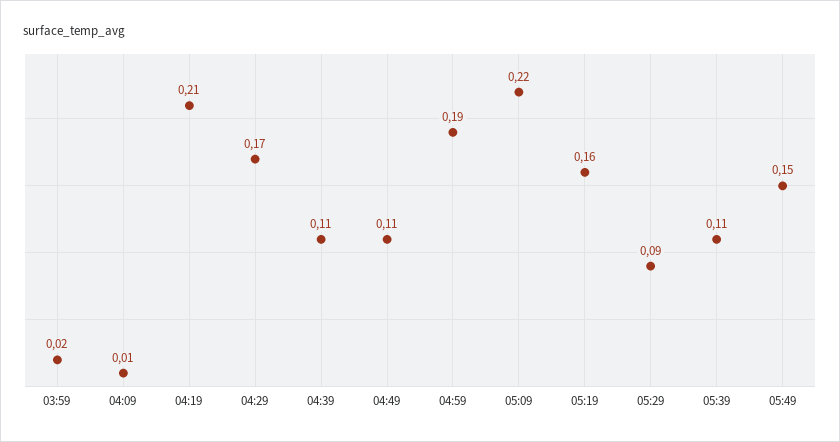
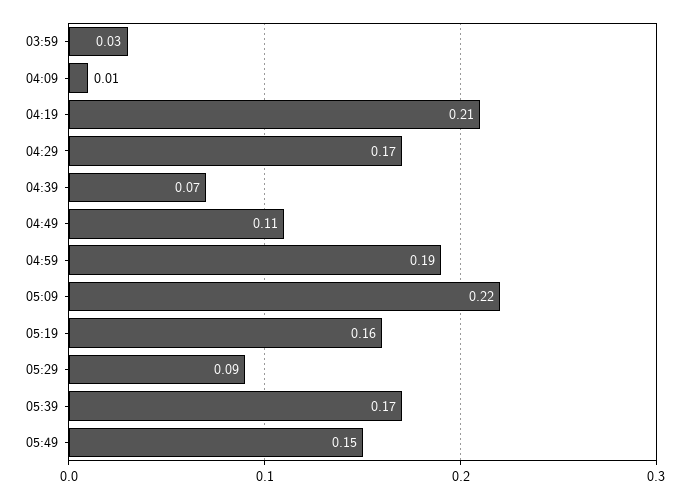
03:59: 0.02 -> 0.03
04:39: 0.11 -> 0.07
05:39: 0.11 -> 0.17

